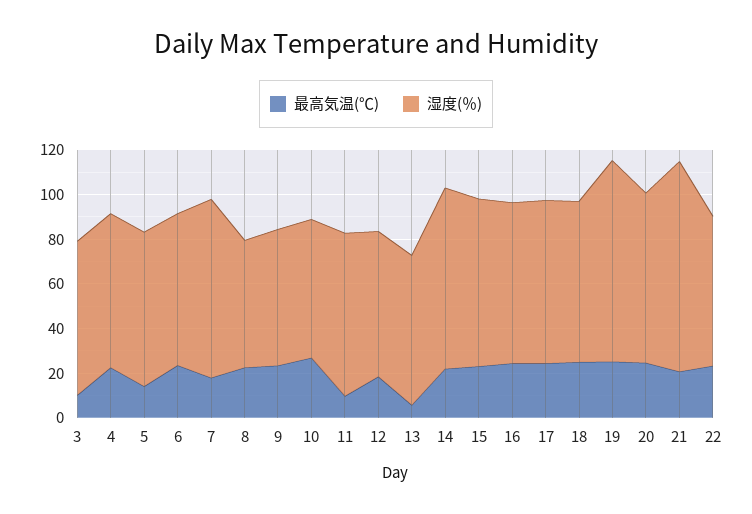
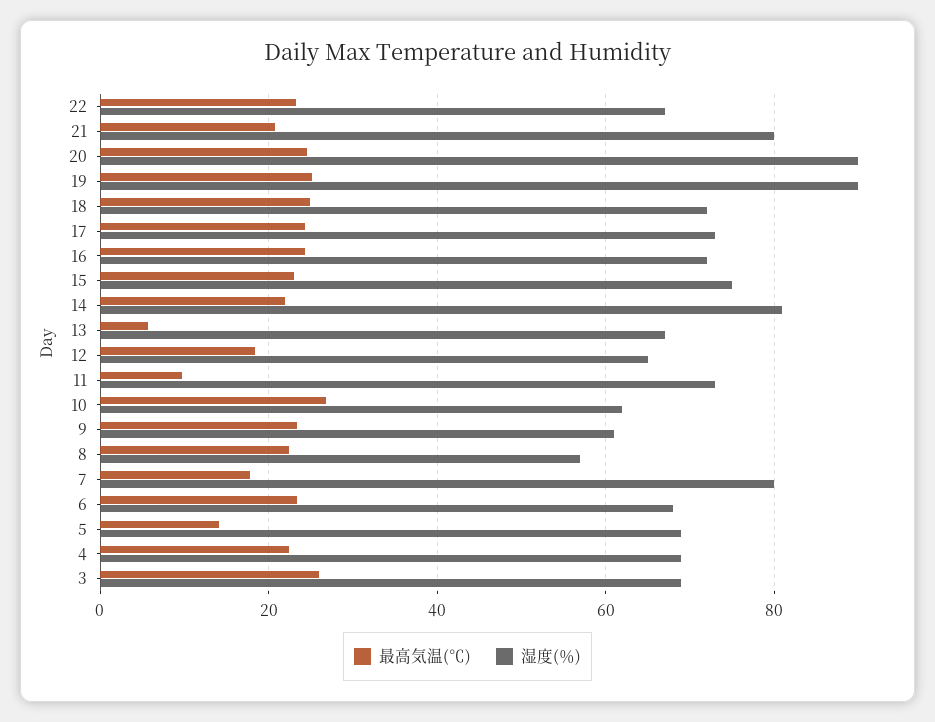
最高気温(℃), 3: 10 -> 26
湿度(％), 20: 75 -> 90
湿度(％), 21: 95 -> 80

